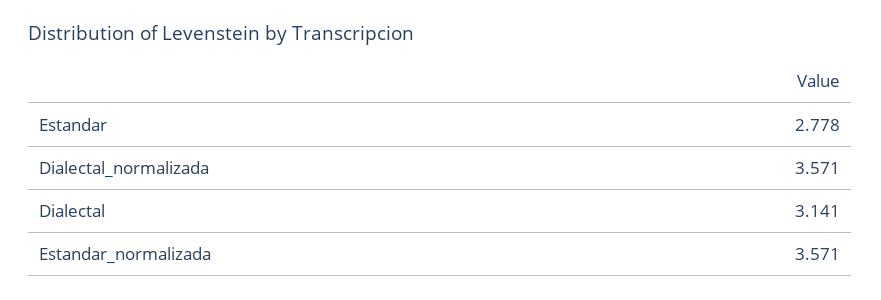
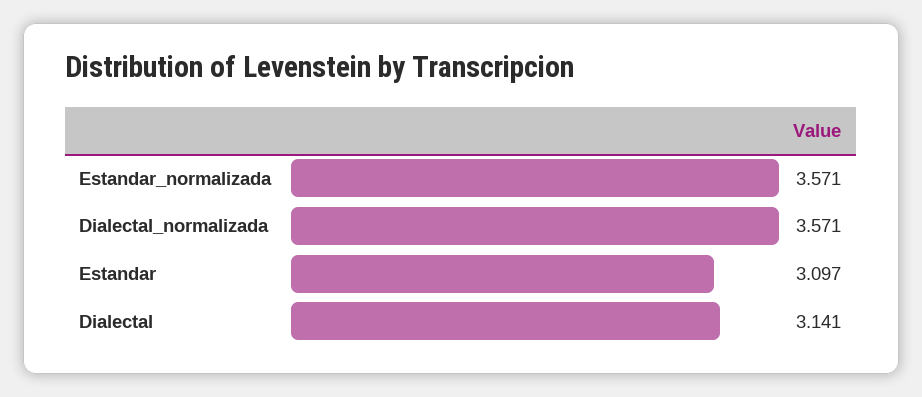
Estandar: 2.778 -> 3.097

